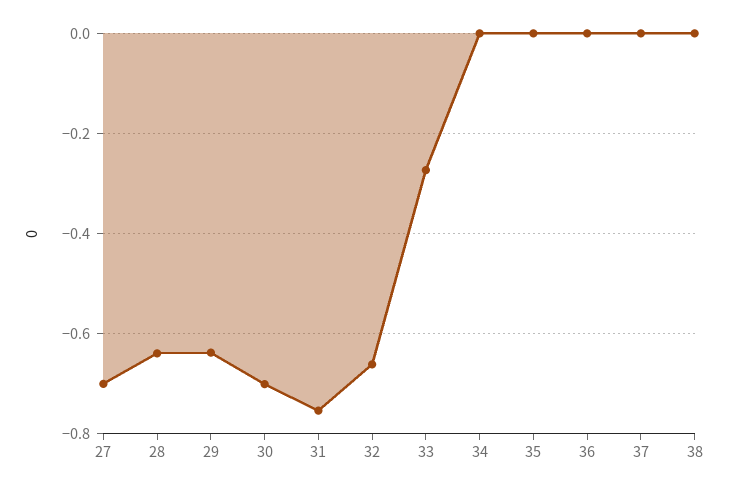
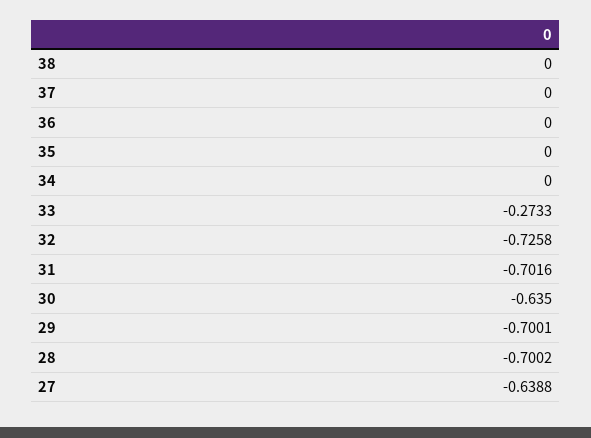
27: -0.7 -> -0.6388
28: -0.64 -> -0.7002
29: -0.64 -> -0.7001
30: -0.7 -> -0.635
31: -0.76 -> -0.7016
32: -0.66 -> -0.7258

